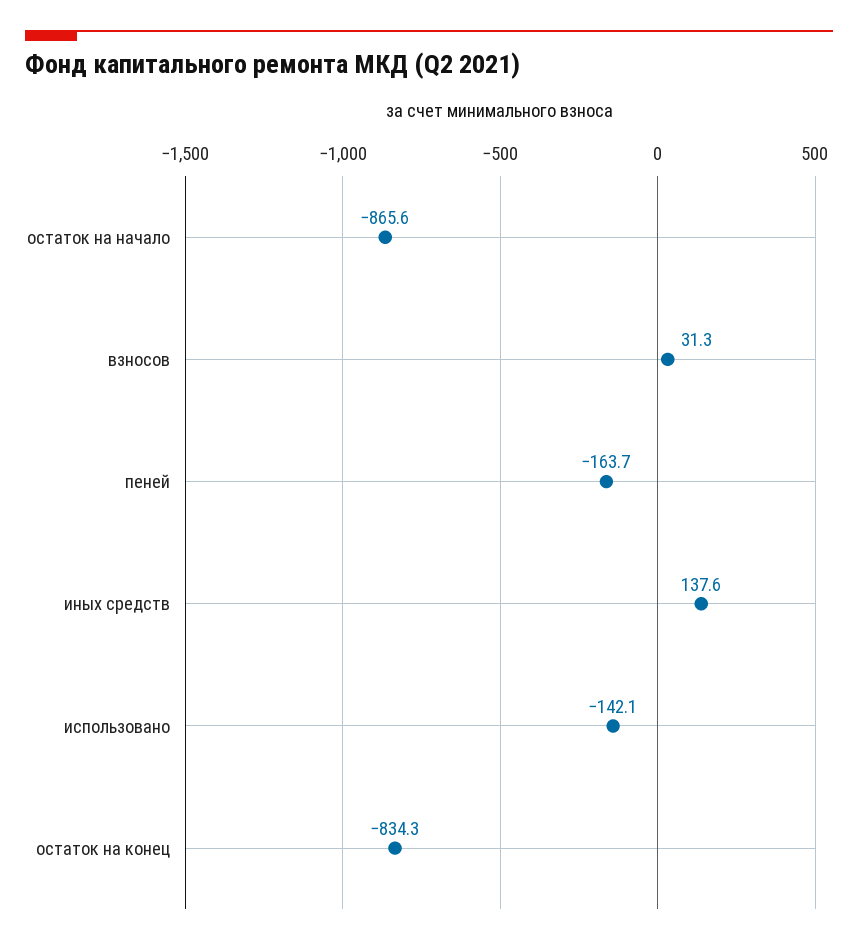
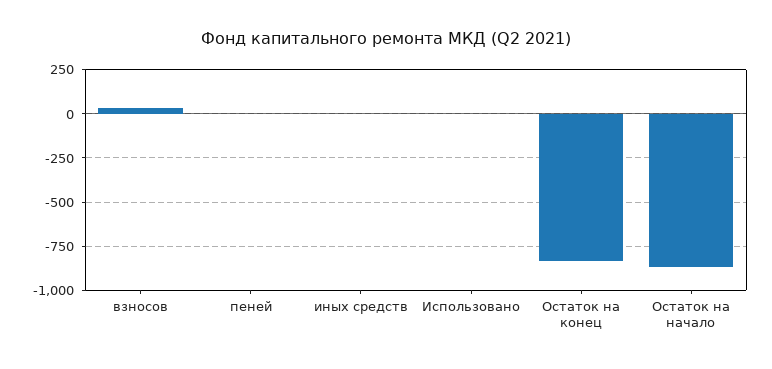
пеней: -163.7 -> 0
иных средств: 137.6 -> 0
использовано: -142.1 -> 0

